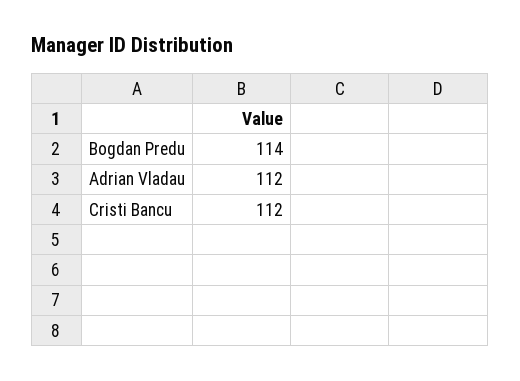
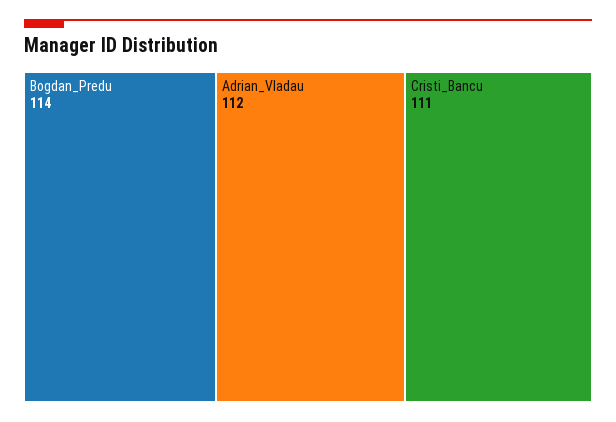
Cristi Bancu: 112 -> 111

